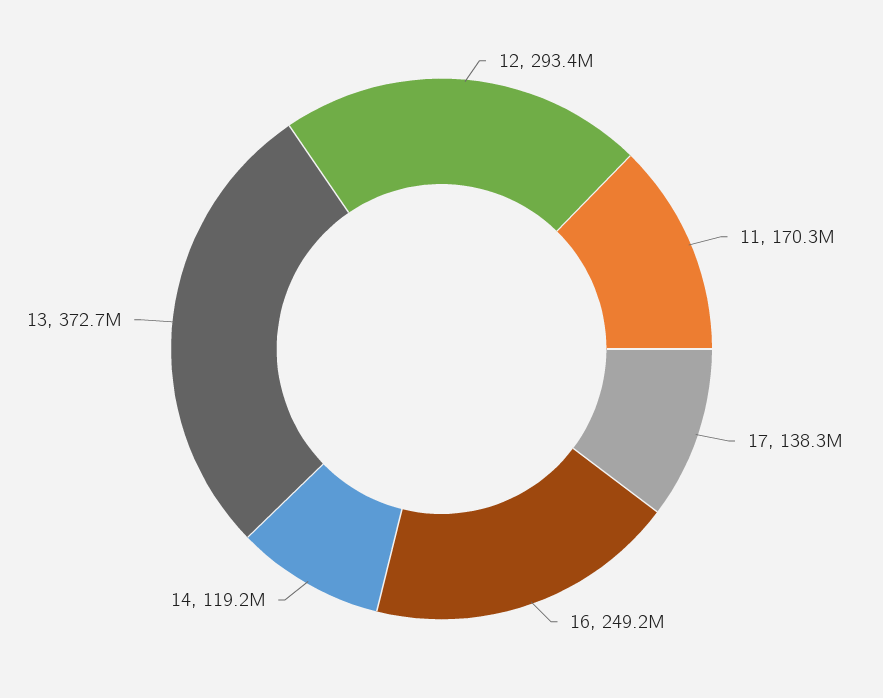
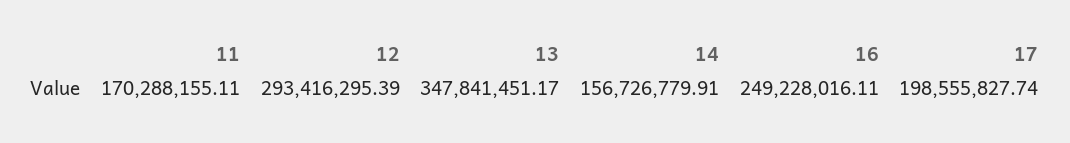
17: 138300000 -> 198555827.74
14: 119200000 -> 156726779.91
13: 372700000 -> 347841451.17

